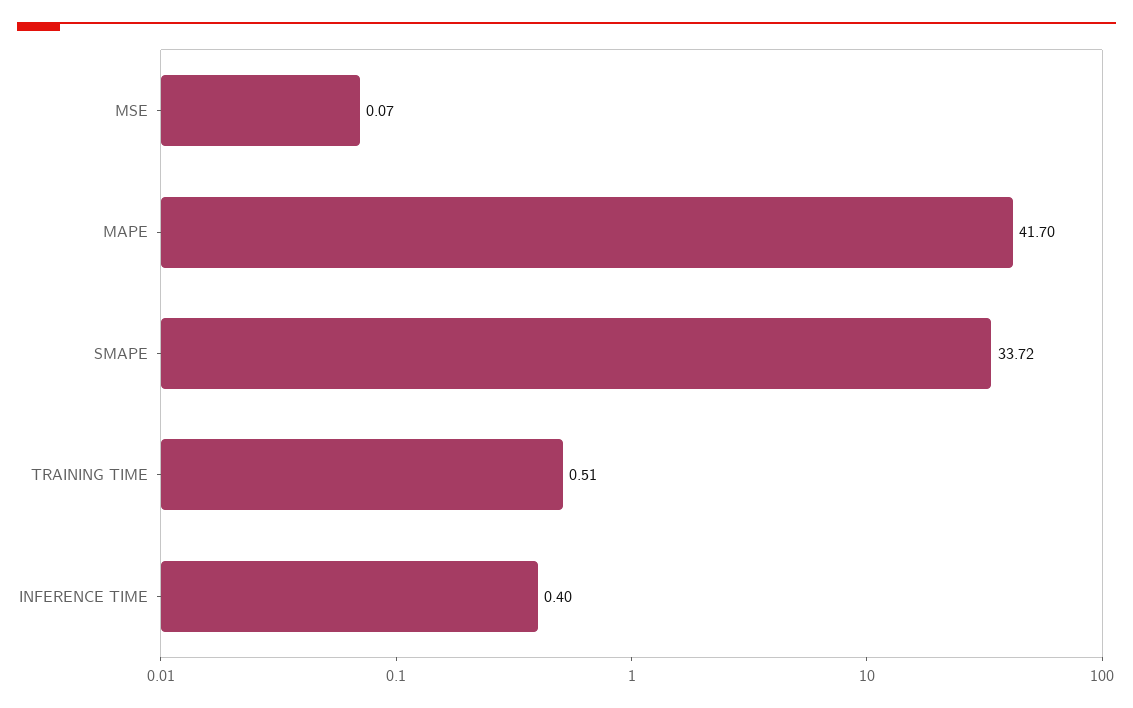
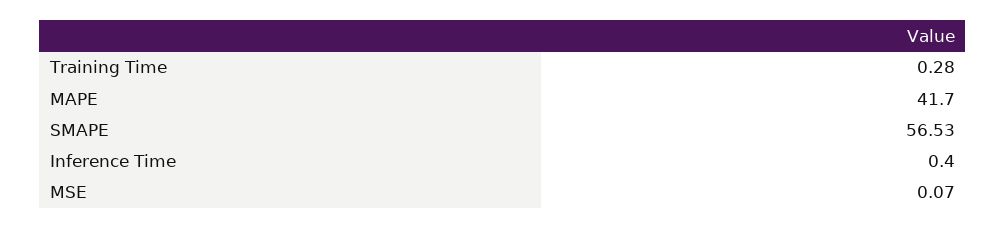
SMAPE: 33.72 -> 56.53
TRAINING TIME: 0.51 -> 0.28

